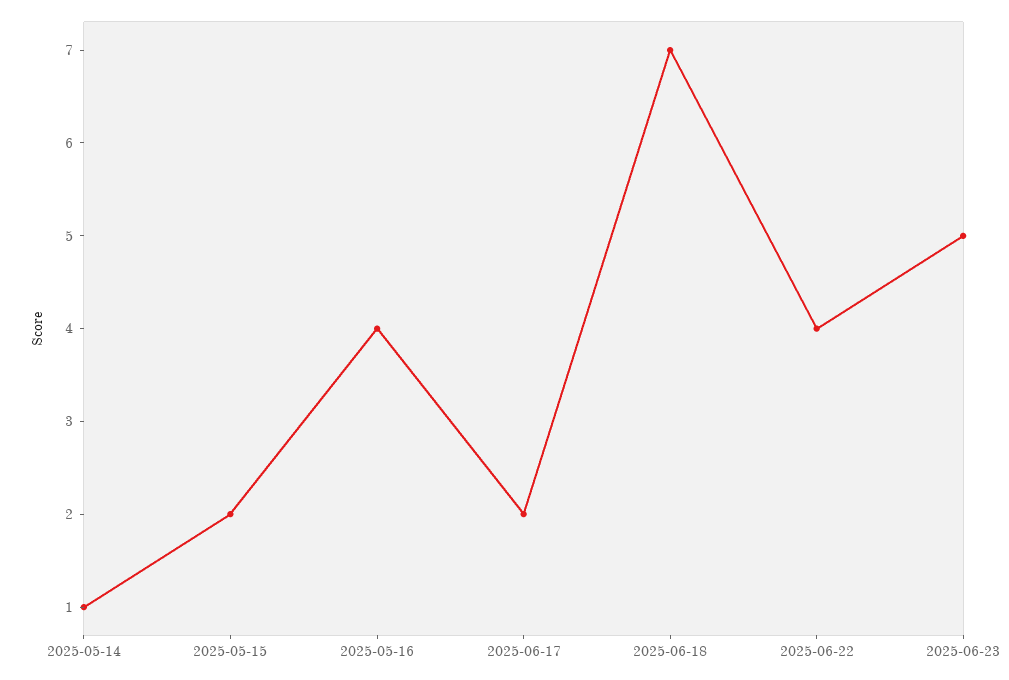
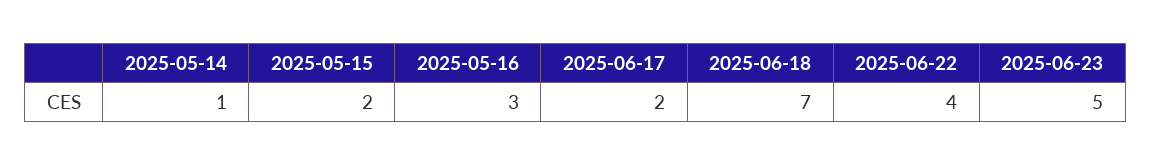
2025-05-16: 4 -> 3

